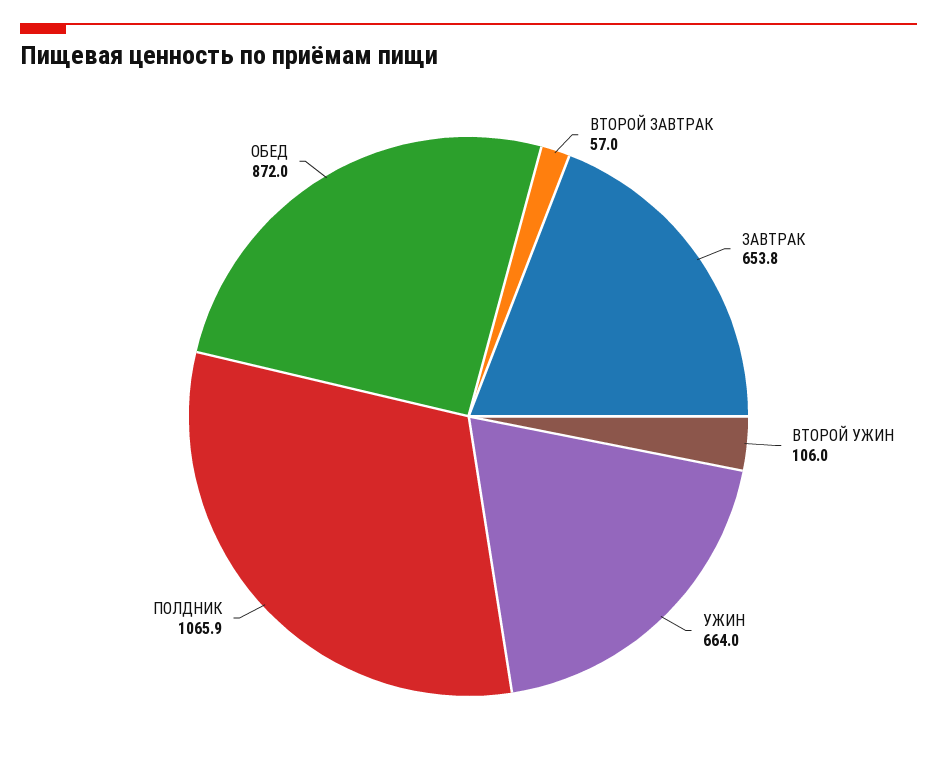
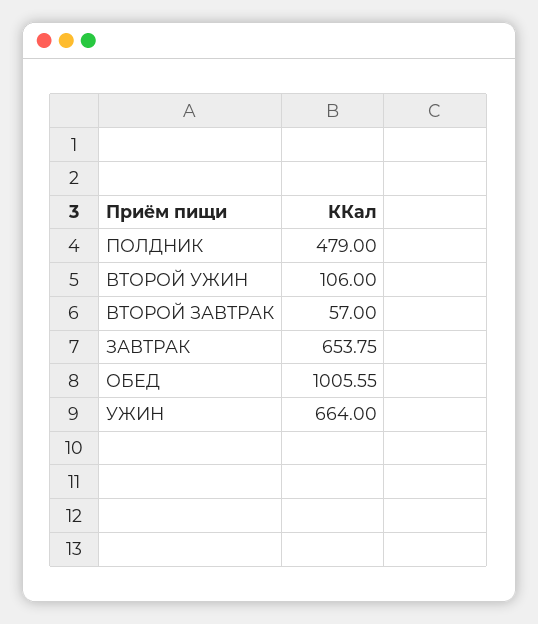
ПОЛДНИК: 1065.9 -> 479
ОБЕД: 872 -> 1005.55

